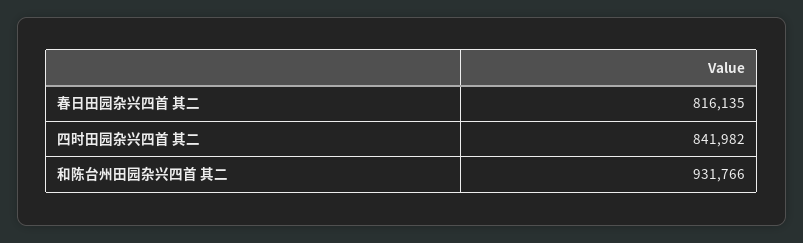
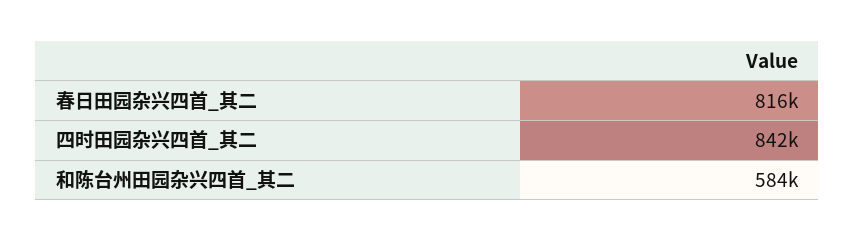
和陈台州田园杂兴四首 其二: 931766 -> 584000

